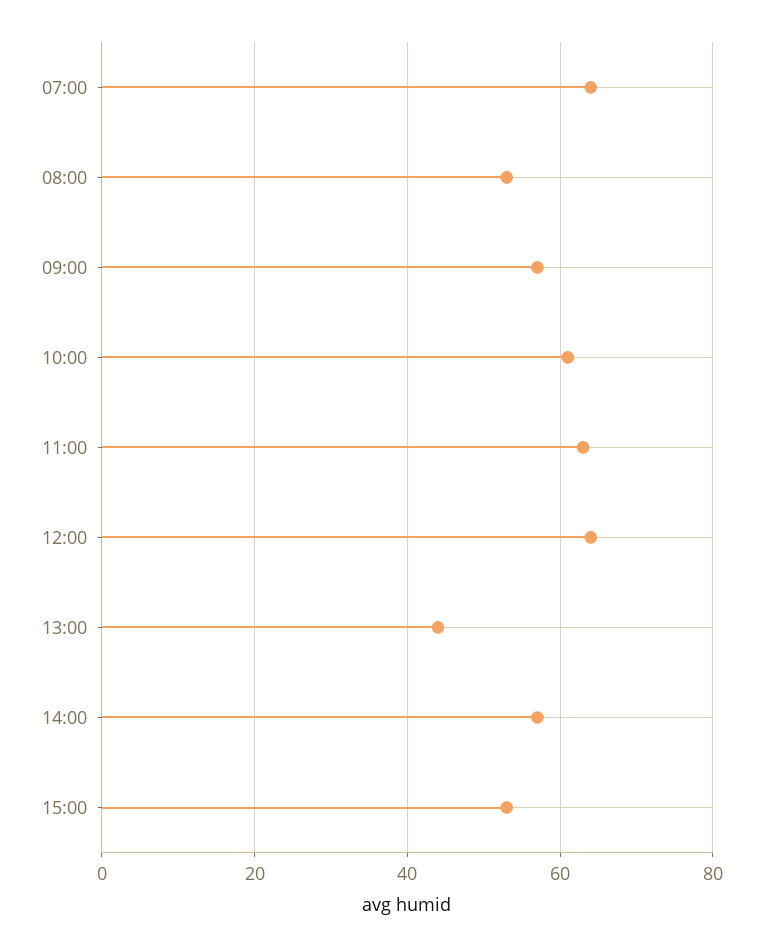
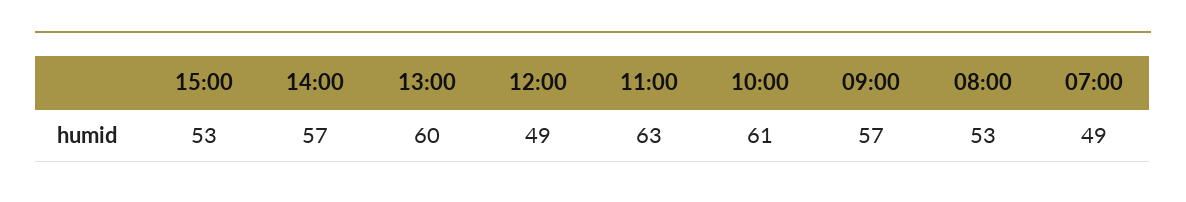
07:00: 65 -> 49
12:00: 65 -> 49
13:00: 45 -> 60

